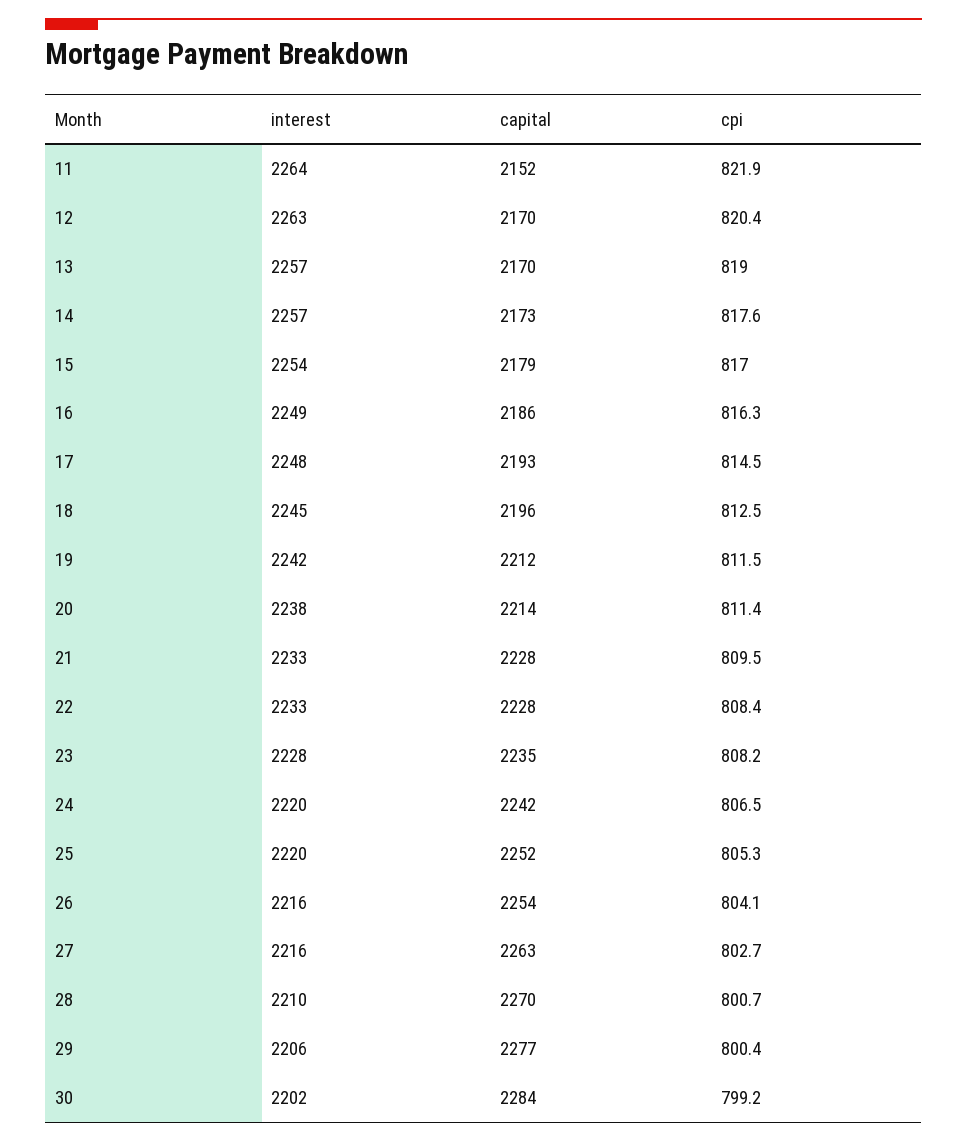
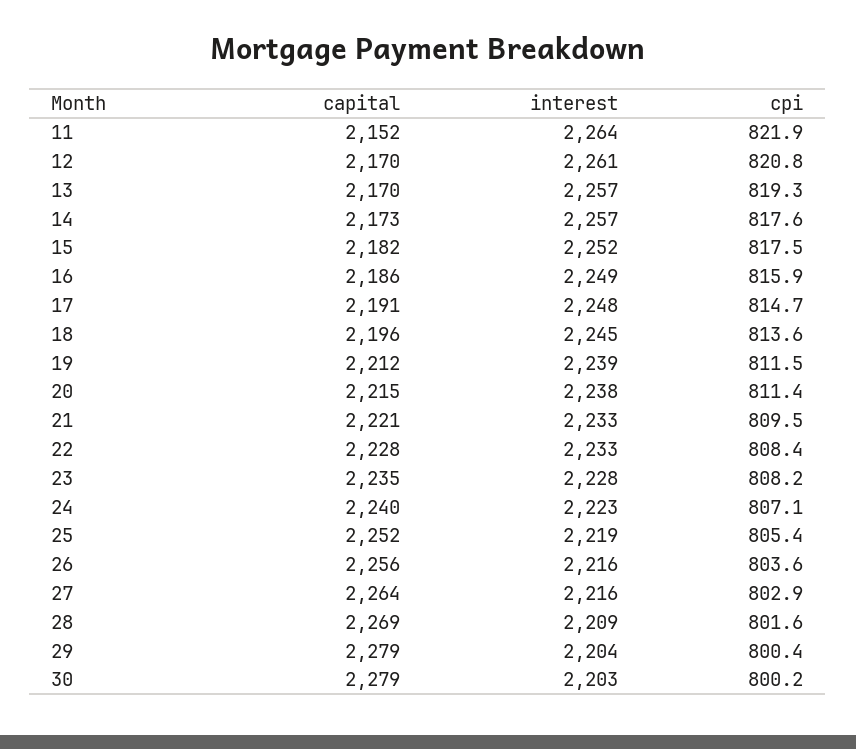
interest, 12: 2263 -> 2261
cpi, 12: 820.4 -> 820.8
cpi, 13: 819 -> 819.3
interest, 15: 2254 -> 2252
capital, 15: 2179 -> 2182
cpi, 15: 817 -> 817.5
cpi, 16: 816.3 -> 815.9
capital, 17: 2193 -> 2191
cpi, 17: 814.5 -> 814.7
cpi, 18: 812.5 -> 813.6
interest, 19: 2242 -> 2239
capital, 20: 2214 -> 2215
capital, 21: 2228 -> 2221
interest, 24: 2220 -> 2223
capital, 24: 2242 -> 2240
cpi, 24: 806.5 -> 807.1
interest, 25: 2220 -> 2219
cpi, 25: 805.3 -> 805.4
capital, 26: 2254 -> 2256
cpi, 26: 804.1 -> 803.6
capital, 27: 2263 -> 2264
cpi, 27: 802.7 -> 802.9
interest, 28: 2210 -> 2209
capital, 28: 2270 -> 2269
cpi, 28: 800.7 -> 801.6
interest, 29: 2206 -> 2204
capital, 29: 2277 -> 2279
interest, 30: 2202 -> 2203
capital, 30: 2284 -> 2279
cpi, 30: 799.2 -> 800.2

